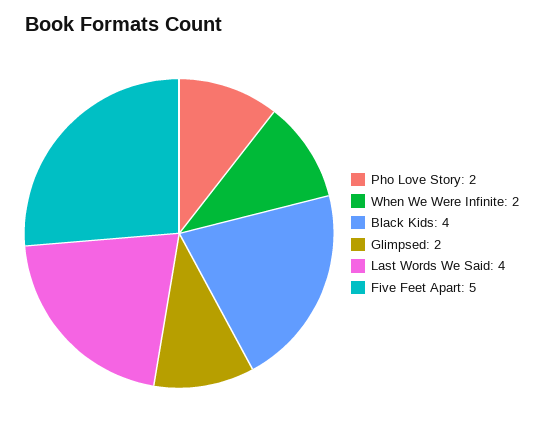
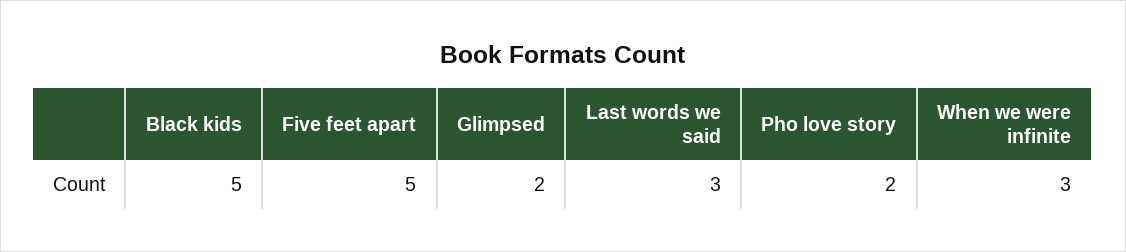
When We Were Infinite: 2 -> 3
Black Kids: 4 -> 5
Last Words We Said: 4 -> 3

